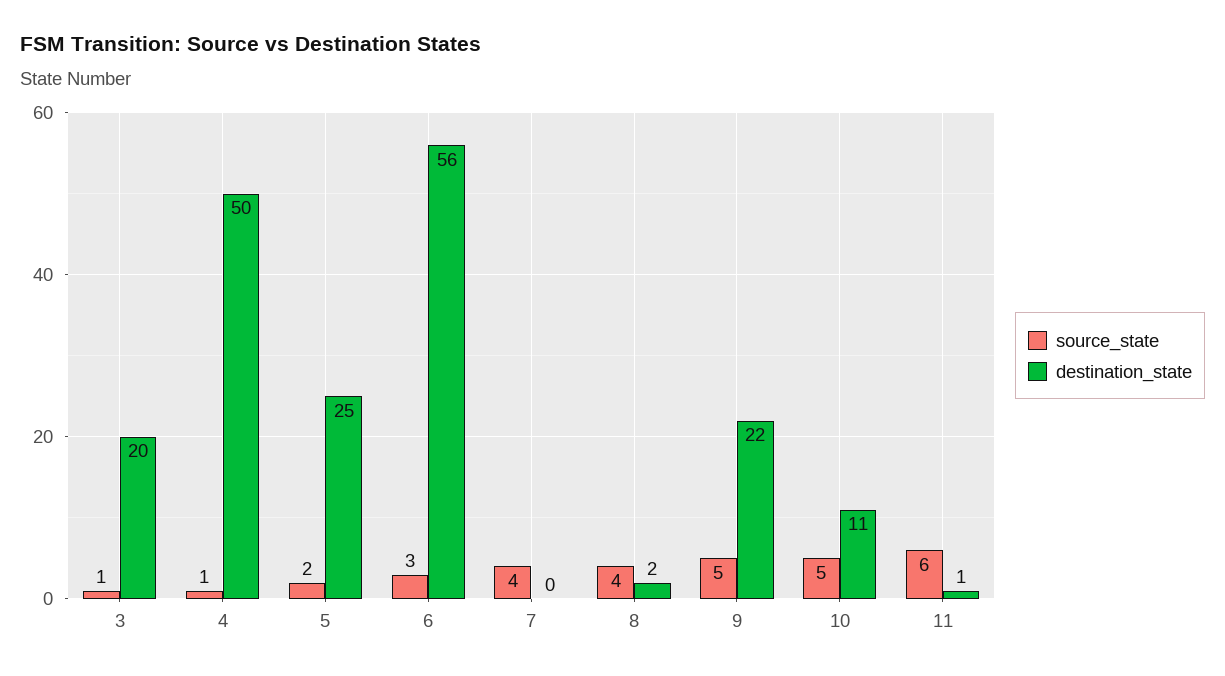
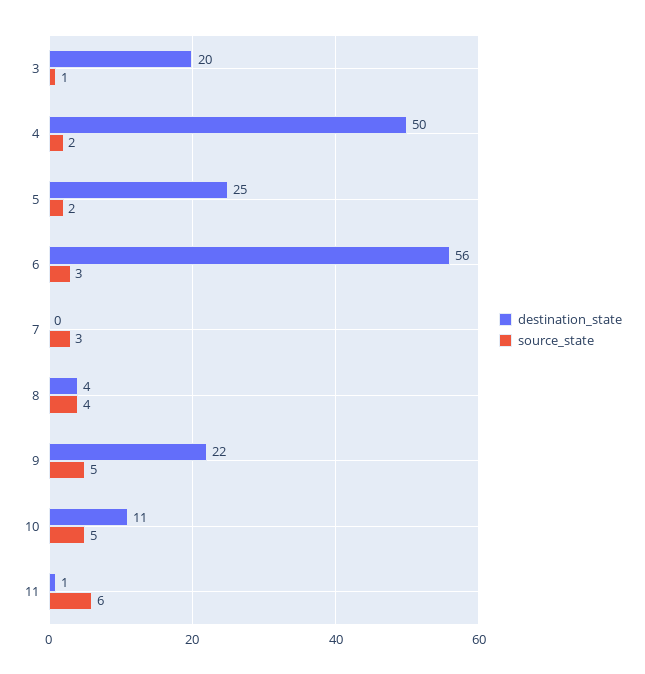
source_state, 4: 1 -> 2
source_state, 7: 4 -> 3
destination_state, 8: 2 -> 4

